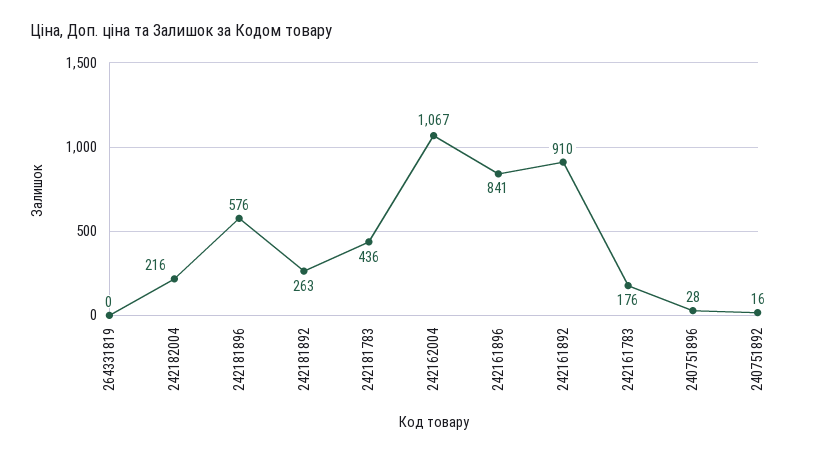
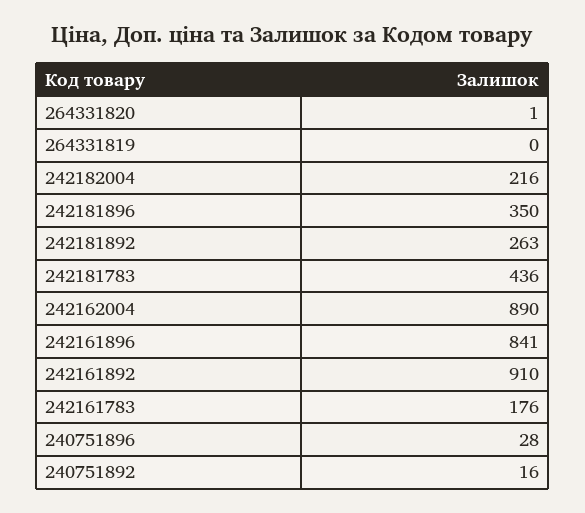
242181896: 576 -> 350
242162004: 1067 -> 890
264331820: none -> 1

